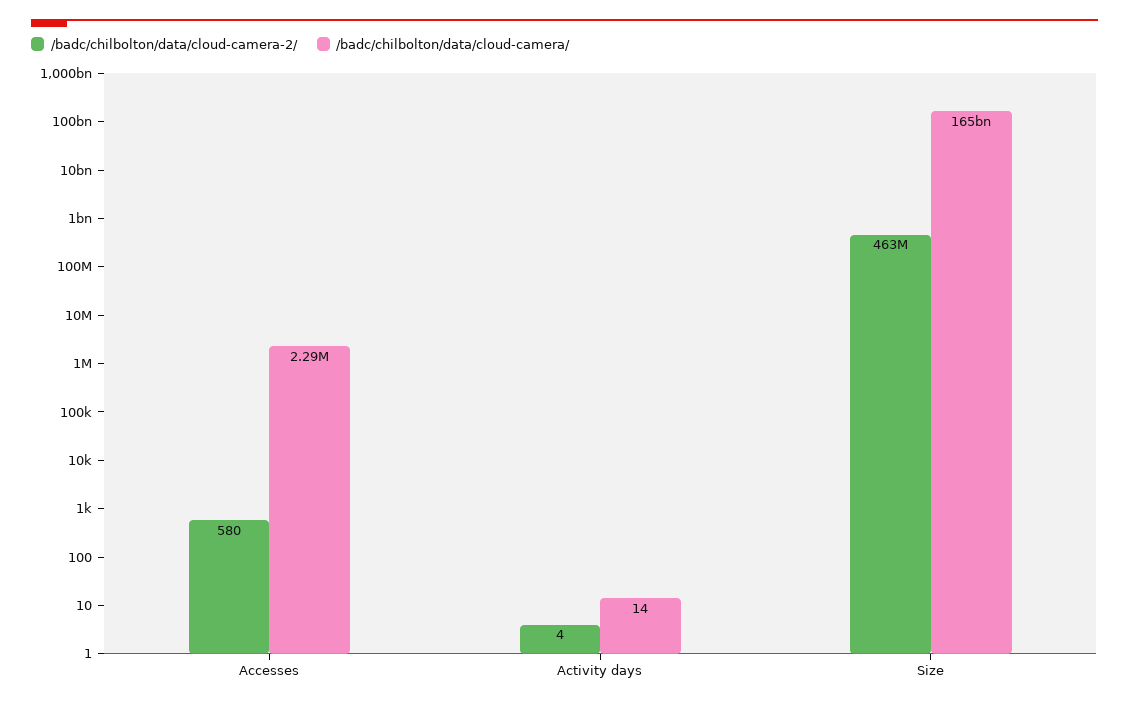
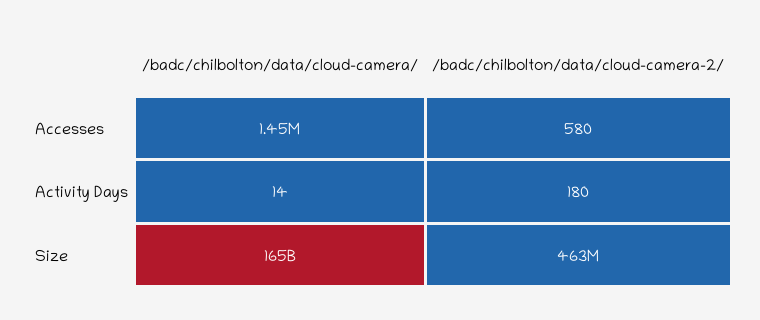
/badc/chilbolton/data/cloud-camera/, Accesses: 2290000 -> 1450000
/badc/chilbolton/data/cloud-camera-2/, Activity days: 4 -> 180

